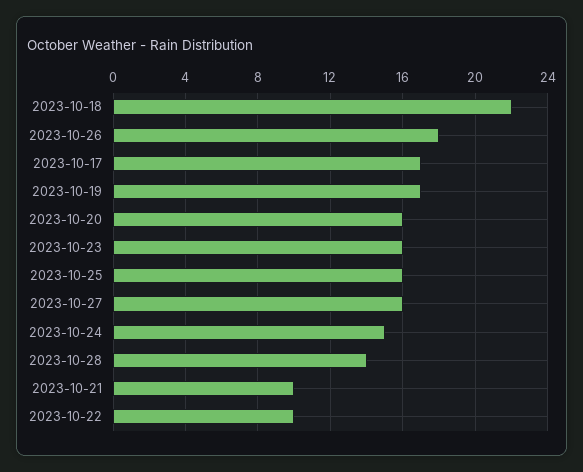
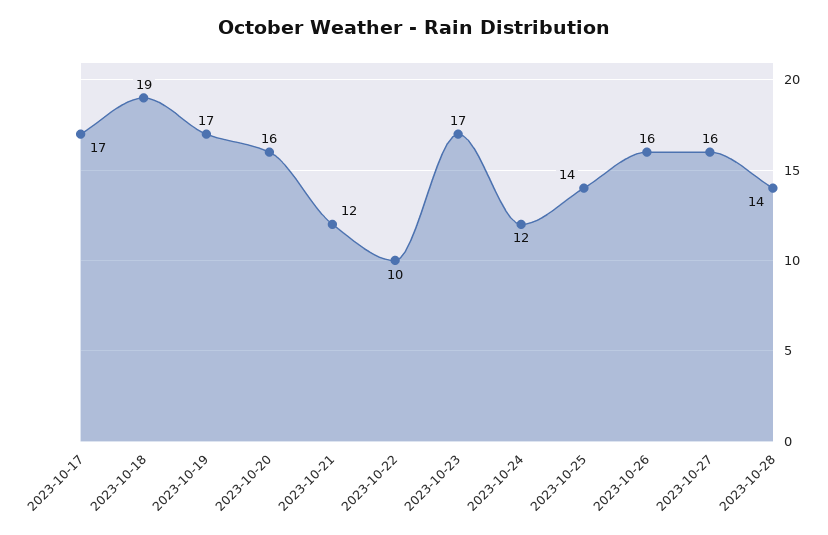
2023-10-18: 22 -> 19
2023-10-26: 18 -> 16
2023-10-23: 16 -> 17
2023-10-25: 16 -> 14
2023-10-24: 15 -> 12
2023-10-21: 10 -> 12

